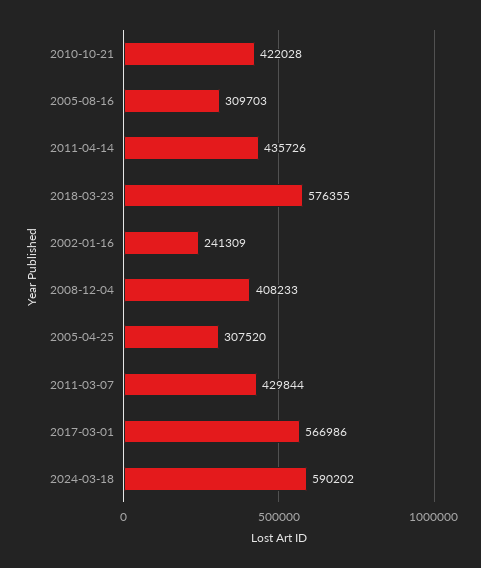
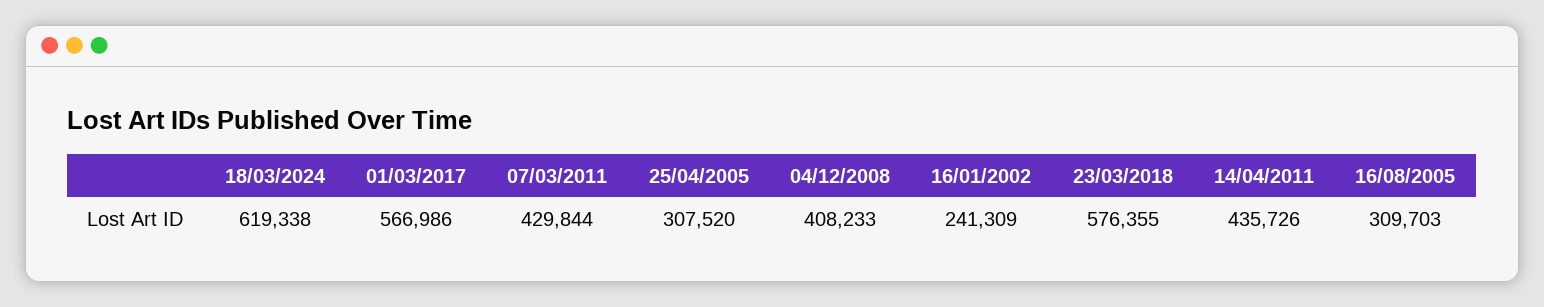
2010-10-21: 422028 -> none
2024-03-18: 590202 -> 619338

